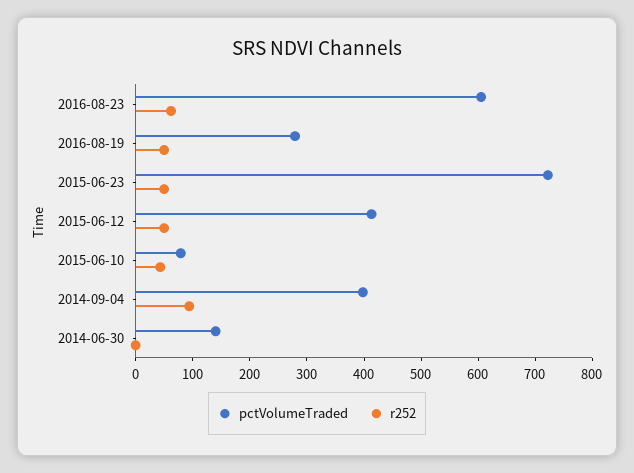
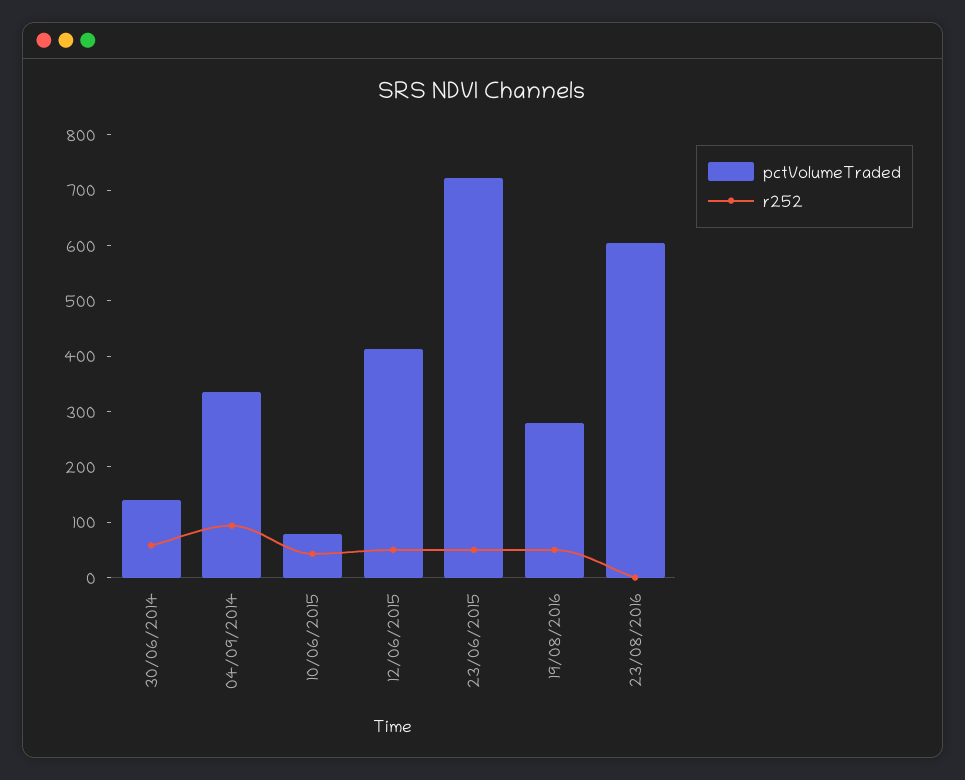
r252, 2016-08-23: 60 -> 0
pctVolumeTraded, 2014-09-04: 400 -> 340
r252, 2014-06-30: 0 -> 60

